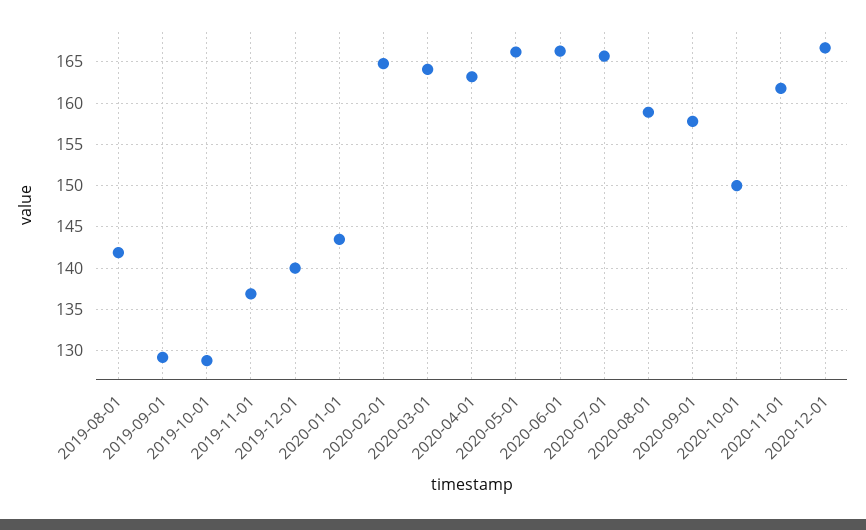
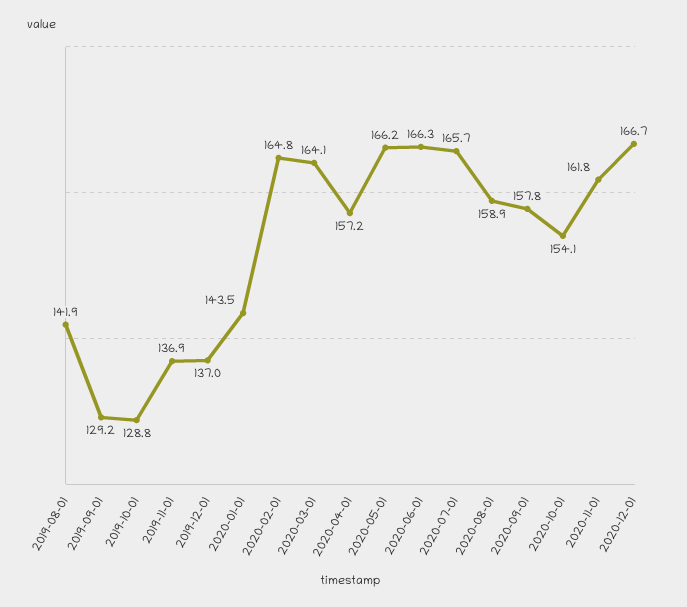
2019-12-01: 140 -> 137
2020-04-01: 163 -> 157.2
2020-10-01: 150 -> 154.1

